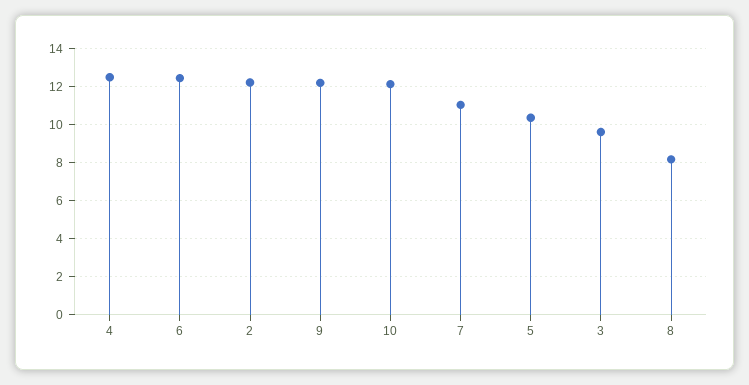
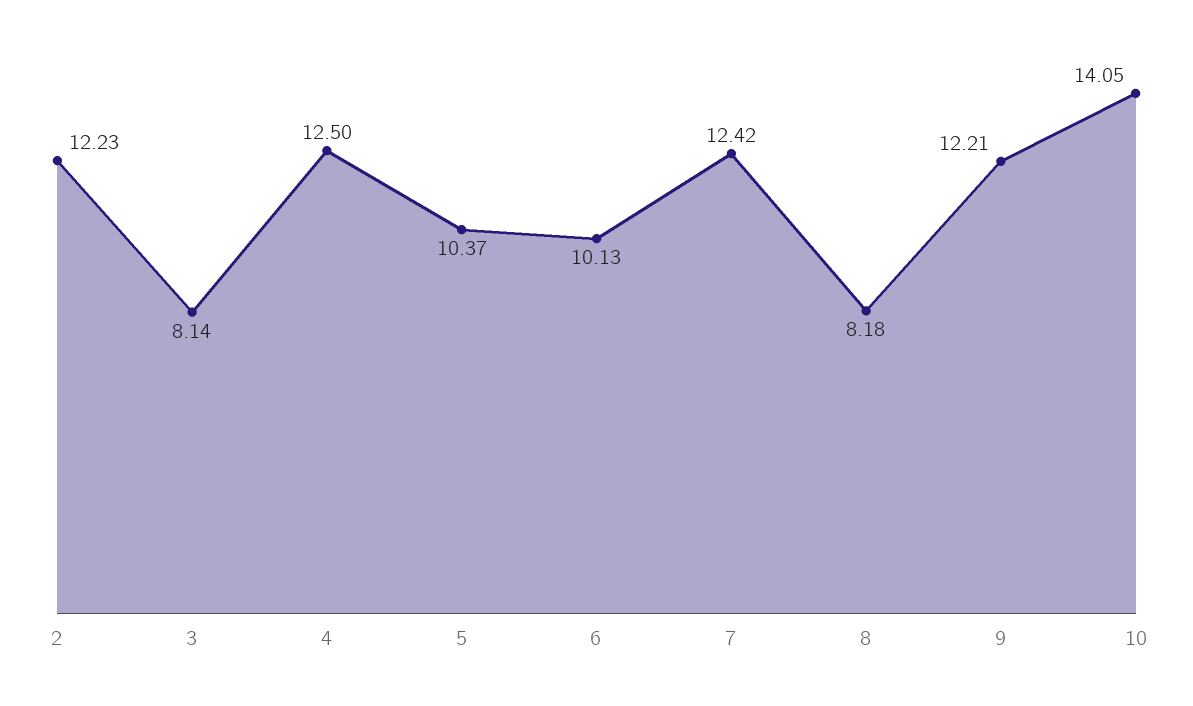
6: 12.5 -> 10.13
10: 12 -> 14.05
7: 11 -> 12.42
3: 9.5 -> 8.14

